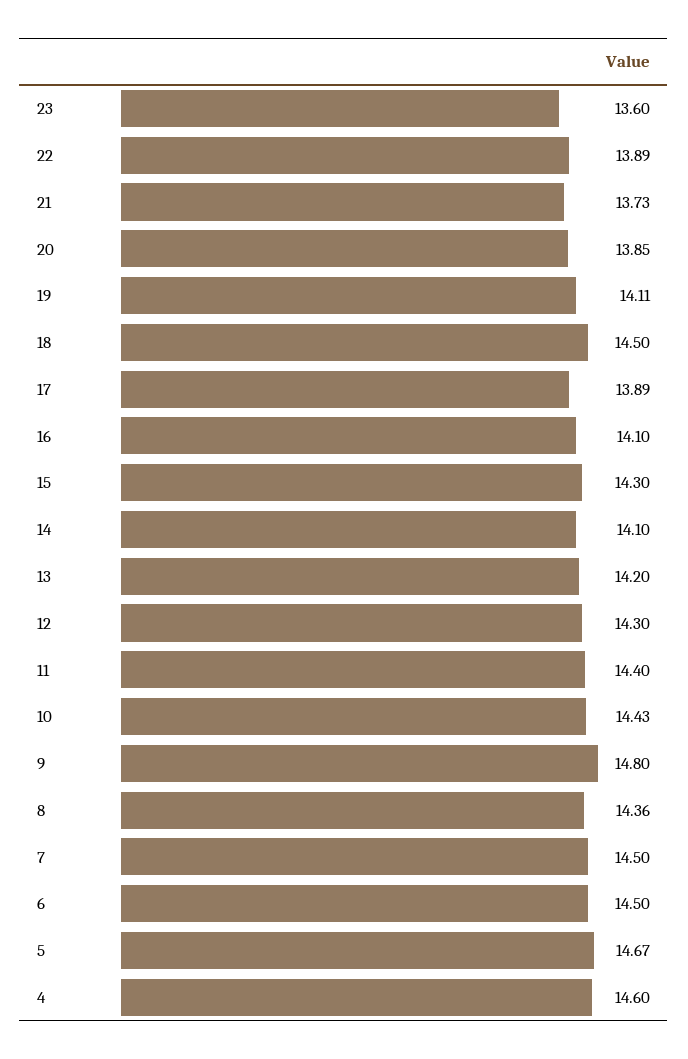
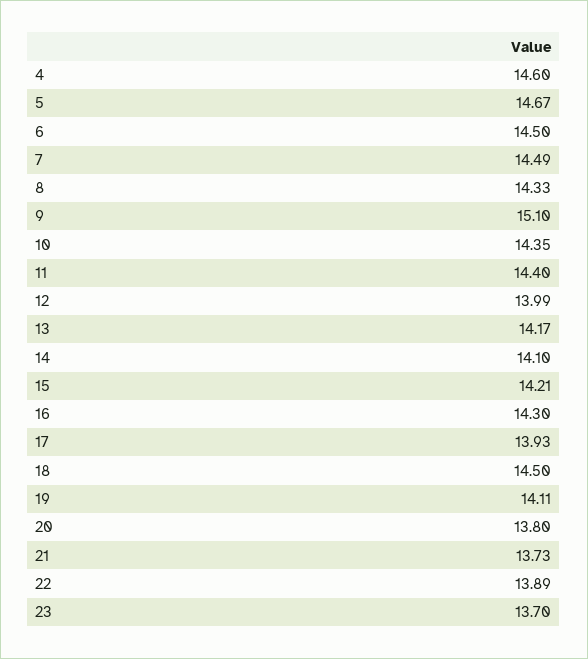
23: 13.6 -> 13.7
20: 13.85 -> 13.8
17: 13.89 -> 13.93
16: 14.1 -> 14.3
15: 14.3 -> 14.21
13: 14.2 -> 14.17
12: 14.3 -> 13.99
10: 14.43 -> 14.35
9: 14.8 -> 15.1
8: 14.36 -> 14.33
7: 14.5 -> 14.49

